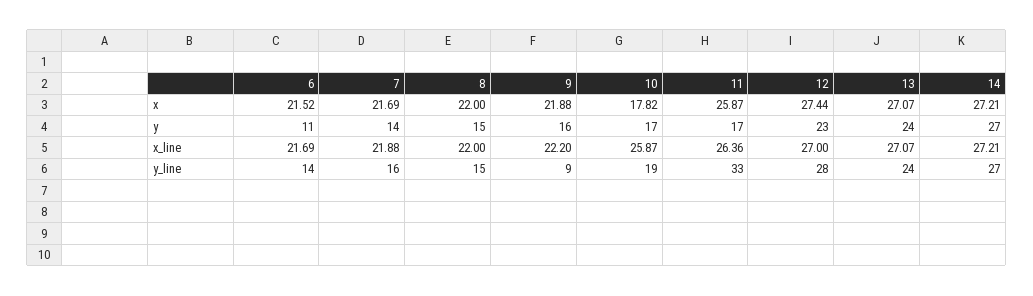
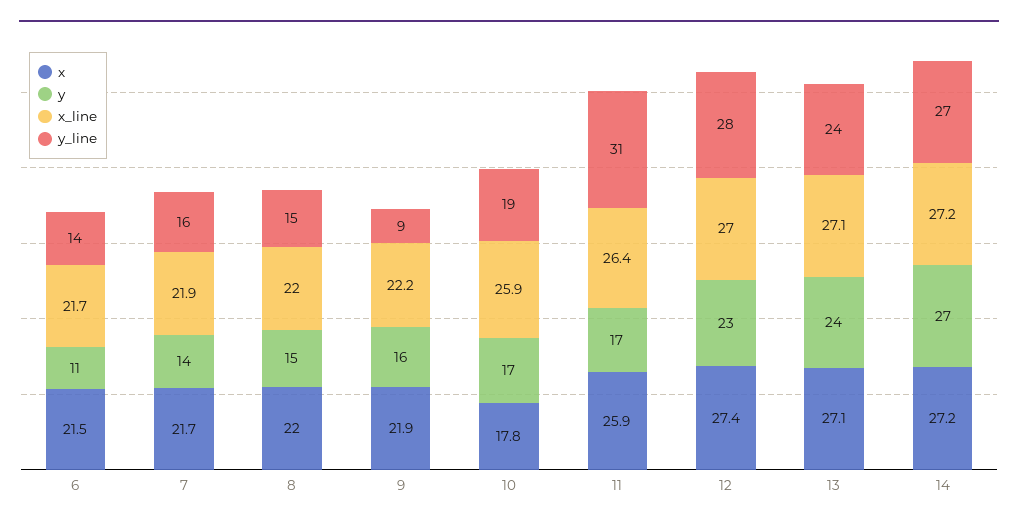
y_line, 11: 33 -> 31

